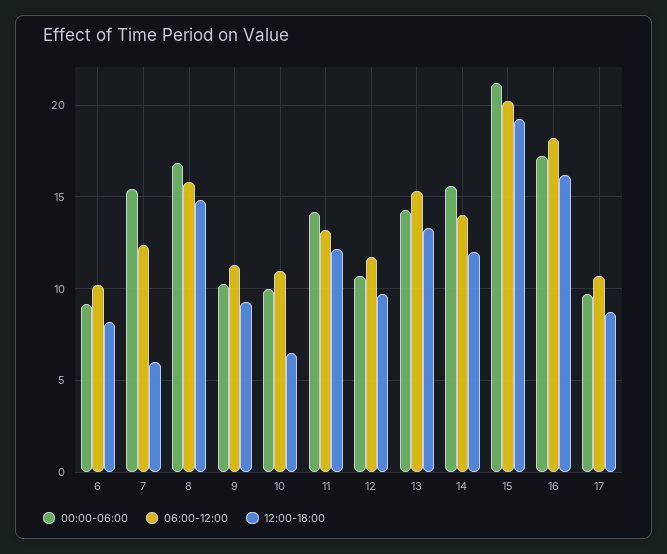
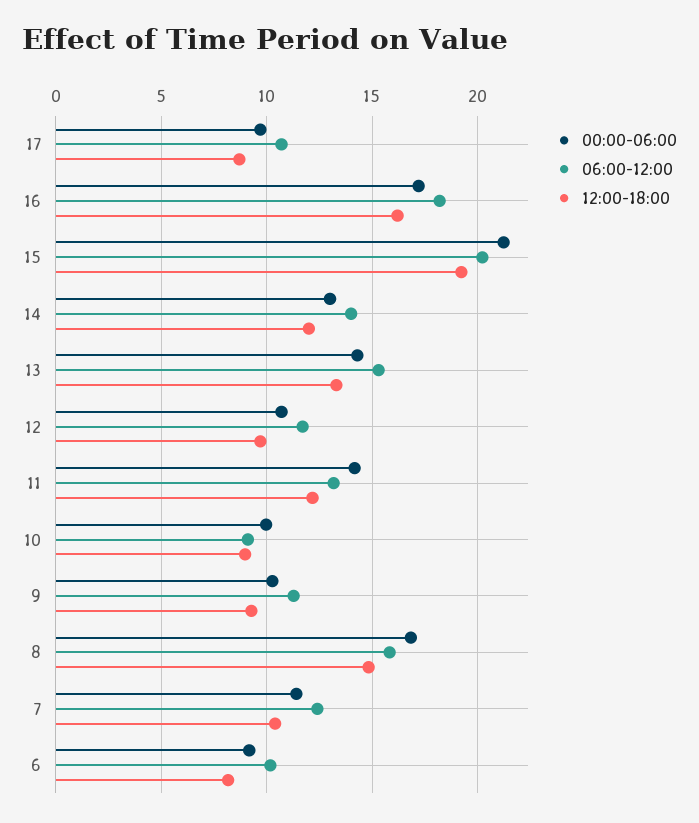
00:00-06:00, 7: 15.5 -> 11.5
12:00-18:00, 7: 6 -> 10.5
06:00-12:00, 10: 11 -> 9
12:00-18:00, 10: 6.5 -> 9
00:00-06:00, 14: 15.5 -> 13

